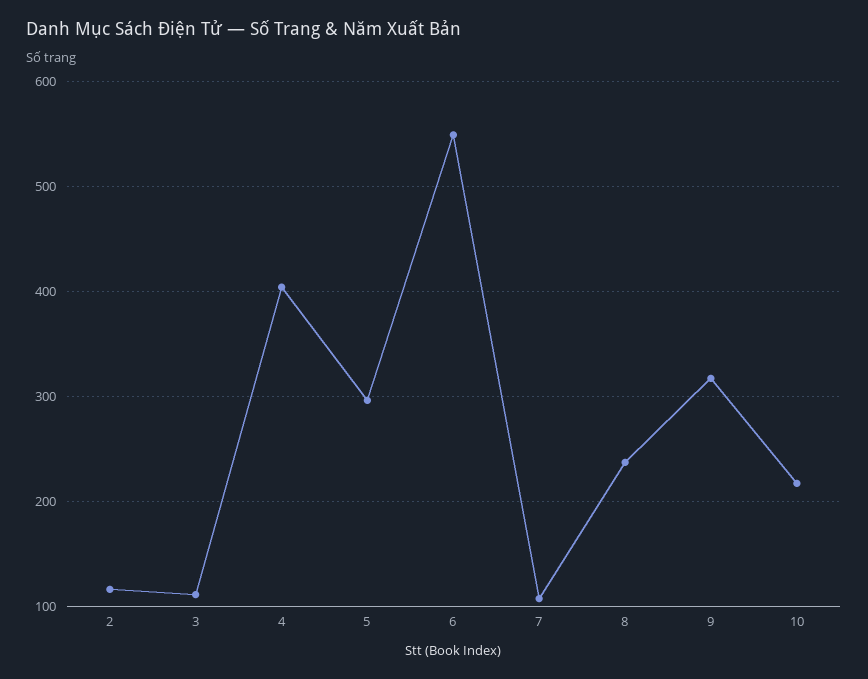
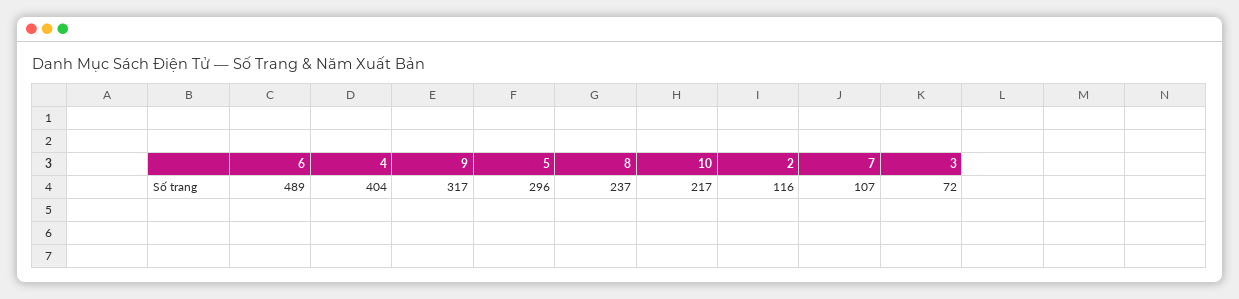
3: 110 -> 72
6: 550 -> 489

